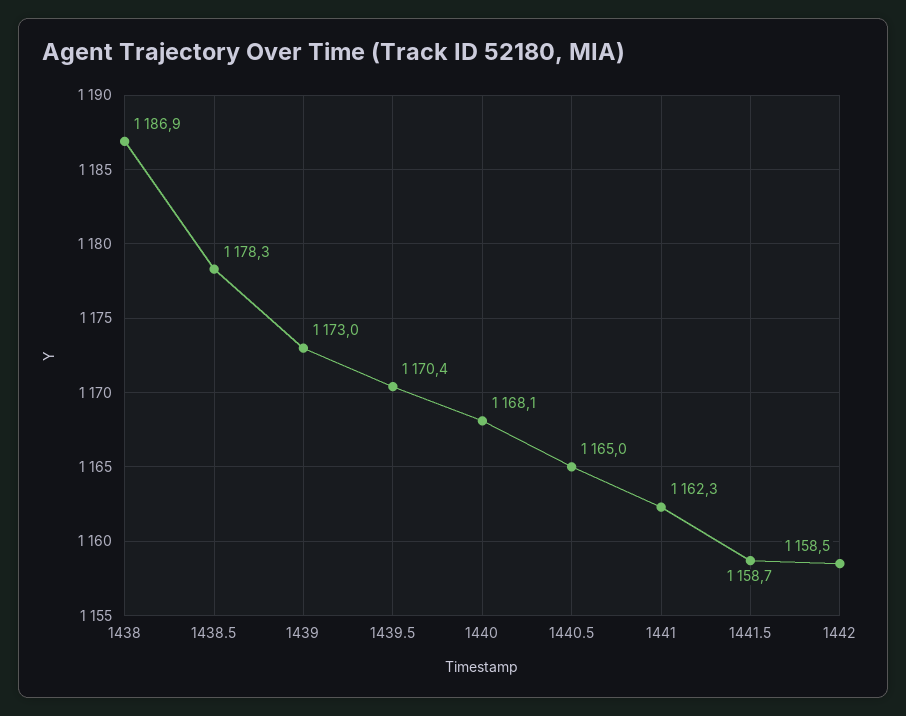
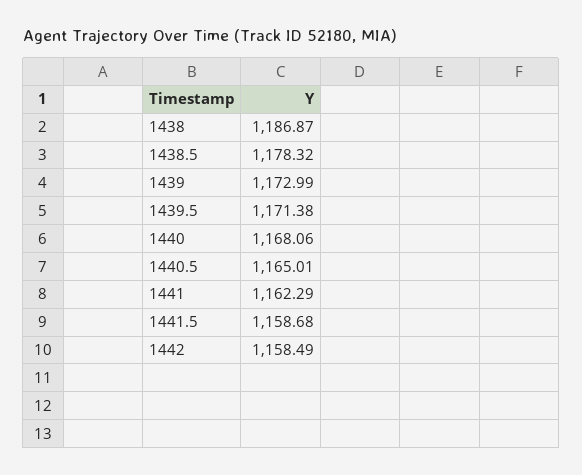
1439.5: 1170.4 -> 1171.38

